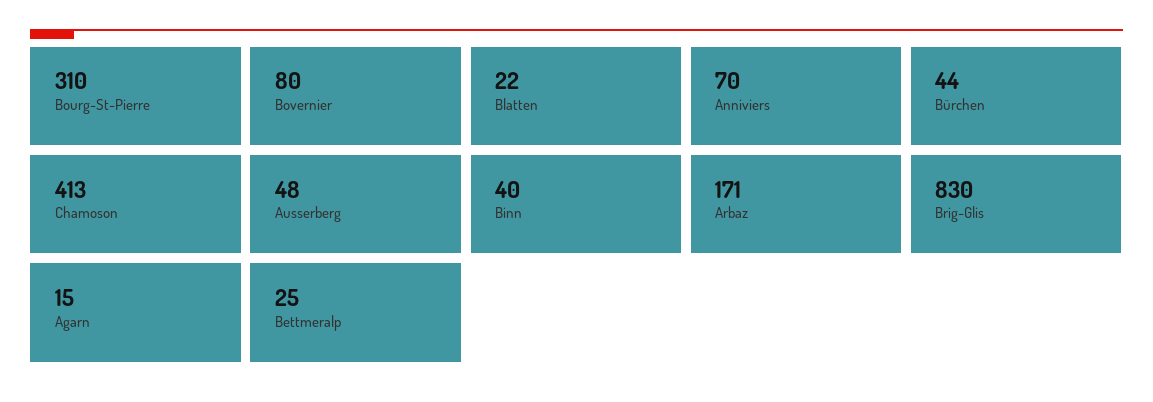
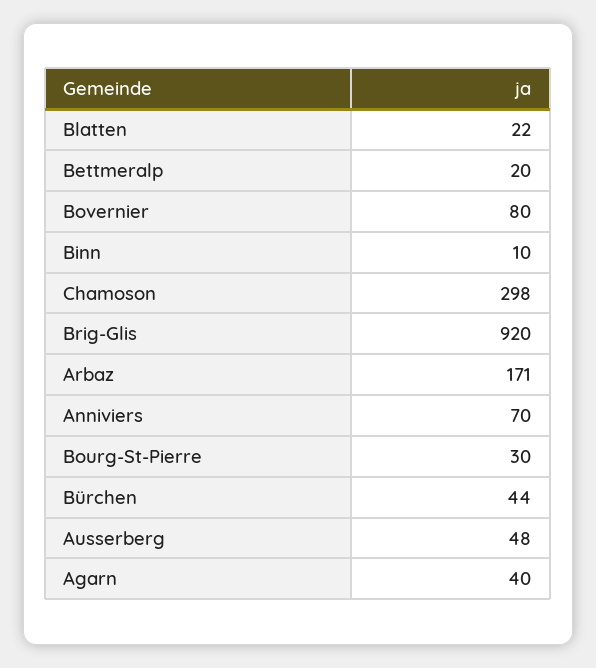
Bourg-St-Pierre: 310 -> 30
Chamoson: 413 -> 298
Binn: 40 -> 10
Brig-Glis: 830 -> 920
Agarn: 15 -> 40
Bettmeralp: 25 -> 20

